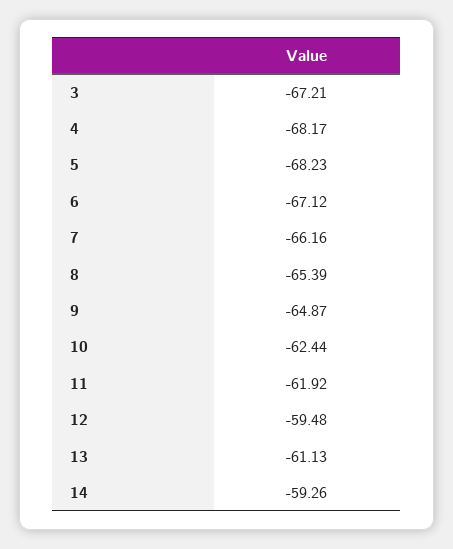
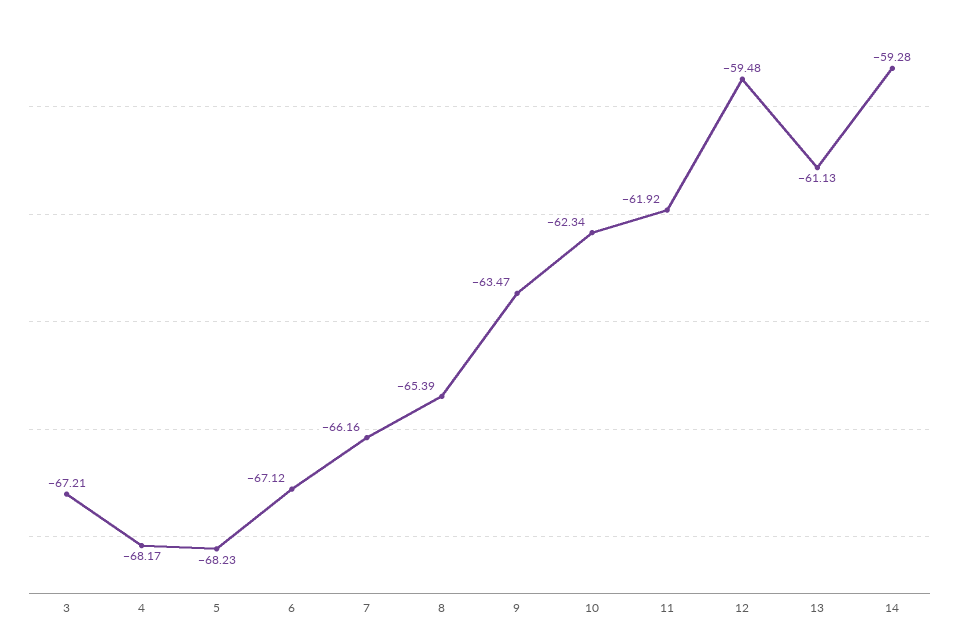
9: -64.87 -> -63.47
10: -62.44 -> -62.34
14: -59.26 -> -59.28

